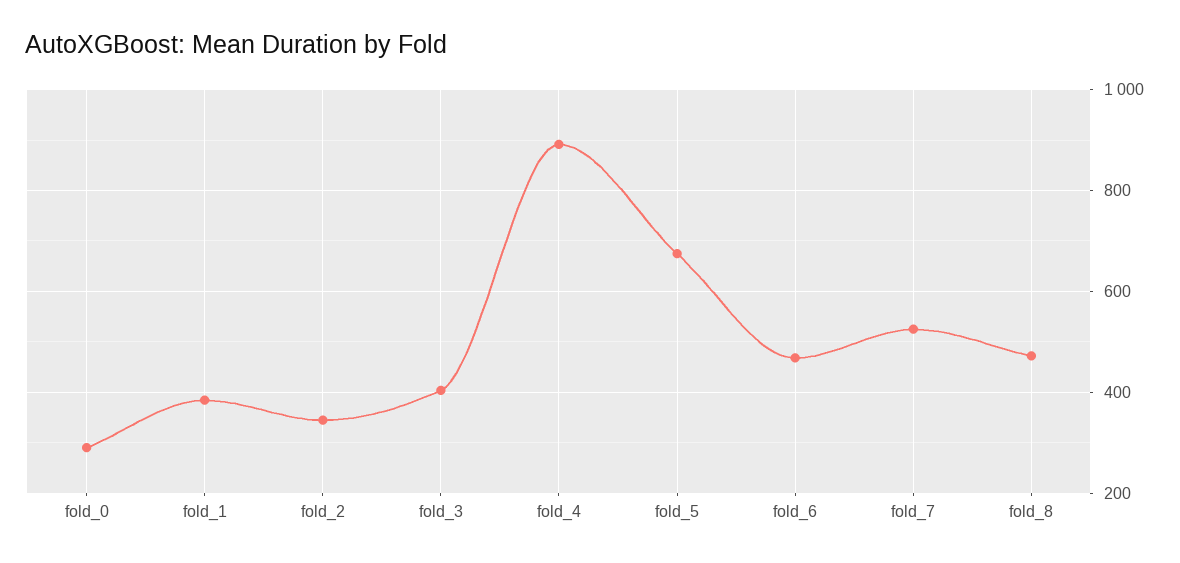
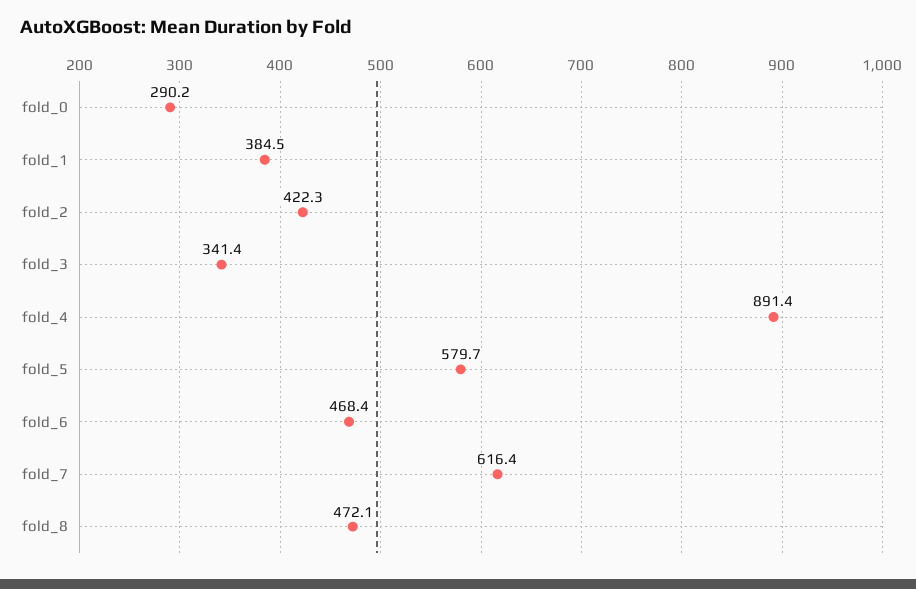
fold_2: 340 -> 422.3
fold_3: 400 -> 341.4
fold_5: 680 -> 579.7
fold_7: 520 -> 616.4

